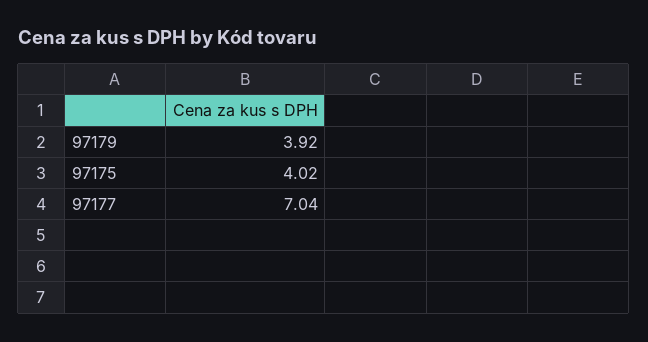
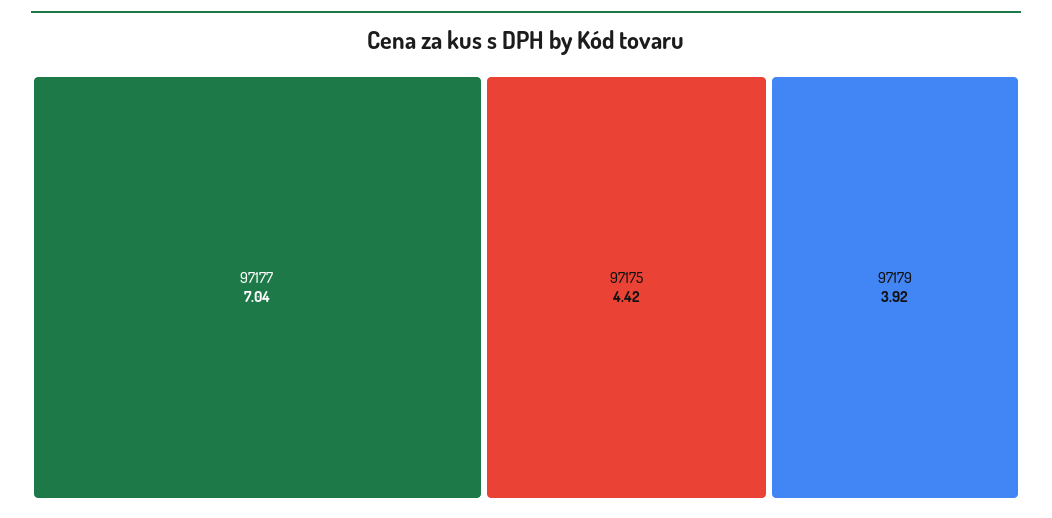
97175: 4.02 -> 4.42

